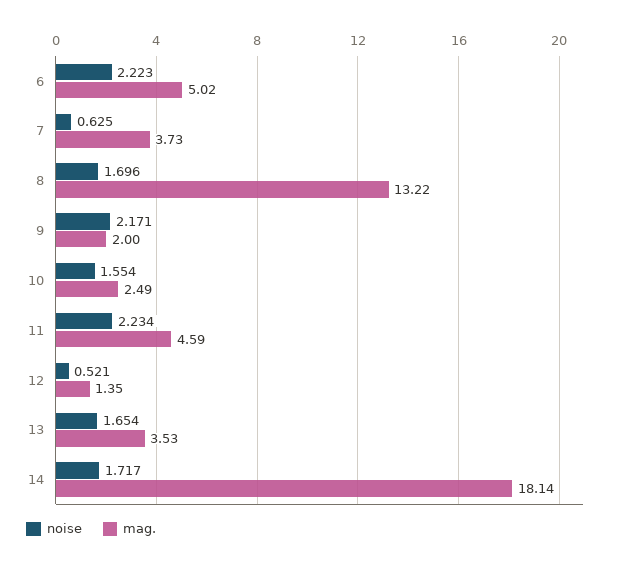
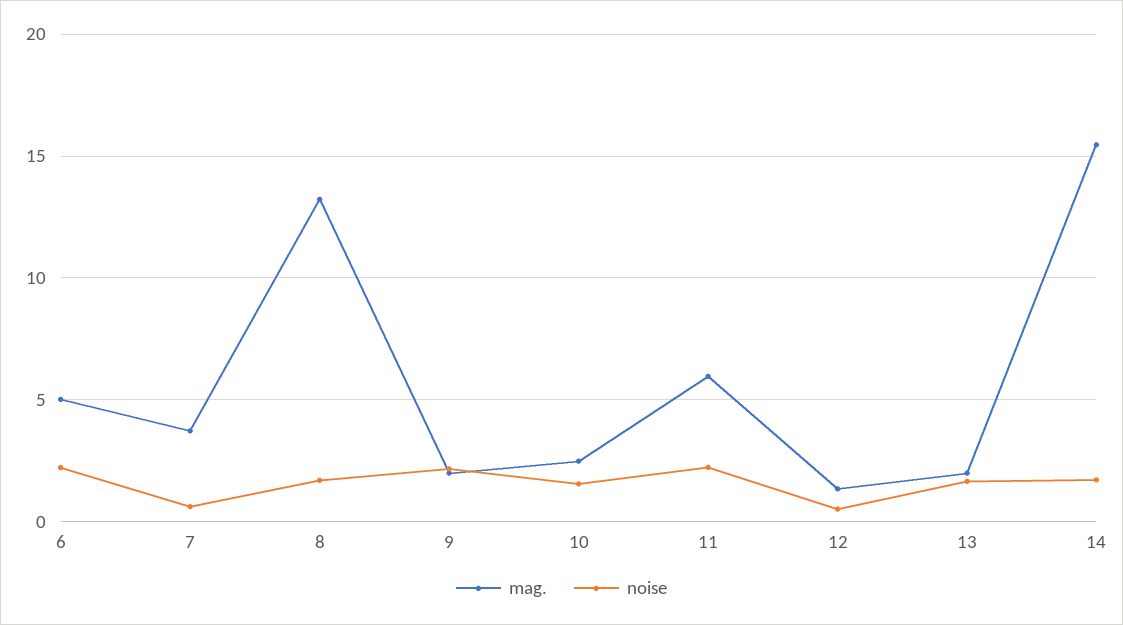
mag., 11: 4.59 -> 6
mag., 13: 3.53 -> 2
mag., 14: 18.14 -> 15.5

